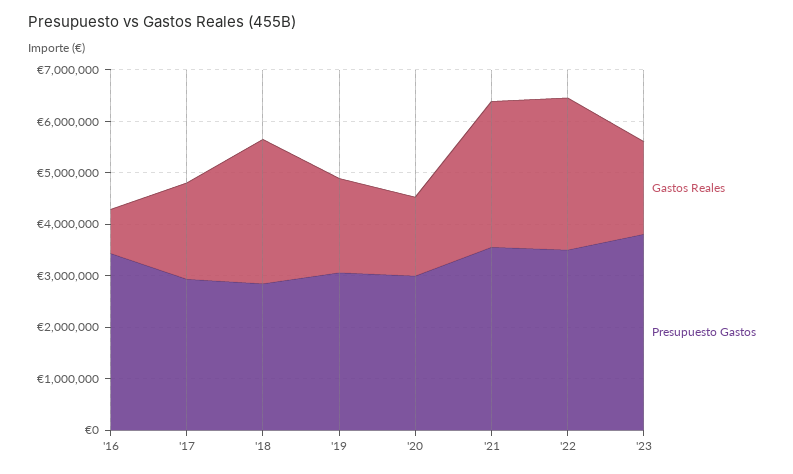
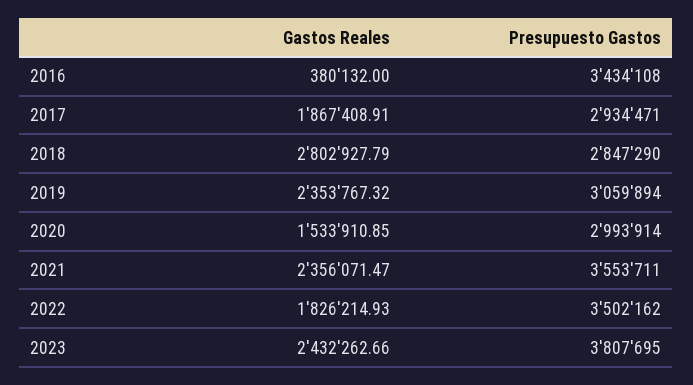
Gastos Reales, '16: 800000 -> 380132
Gastos Reales, '19: 1800000 -> 2353767.32
Gastos Reales, '21: 2800000 -> 2356071.47
Gastos Reales, '22: 3000000 -> 1826214.93
Gastos Reales, '23: 1800000 -> 2432262.66

